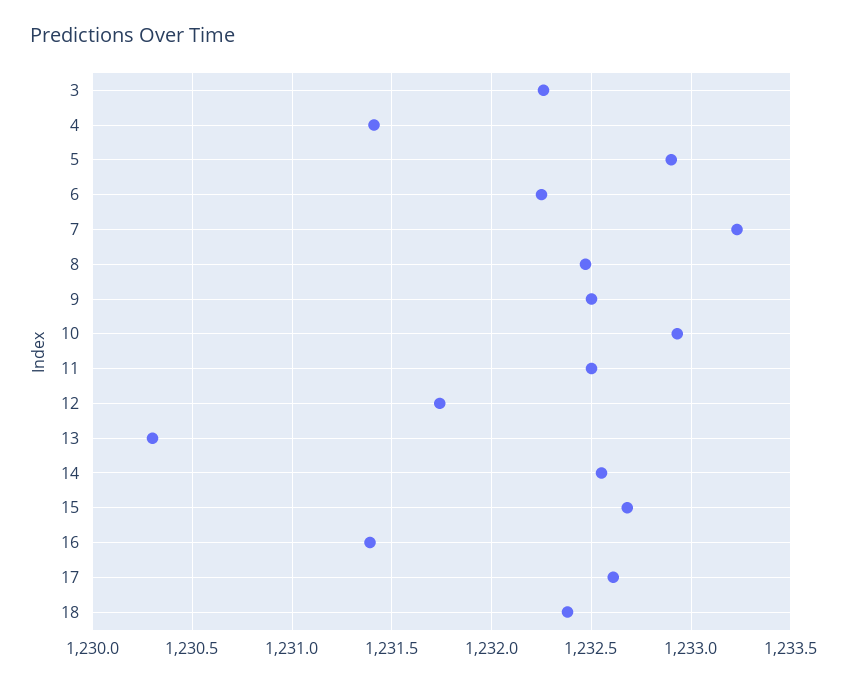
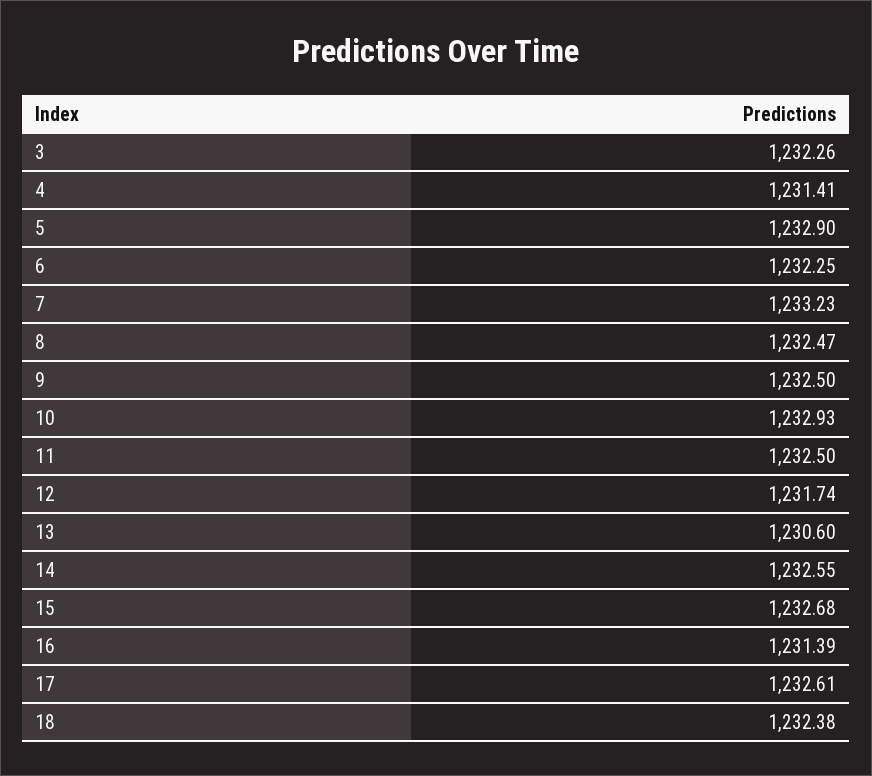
13: 1230.3 -> 1230.6

